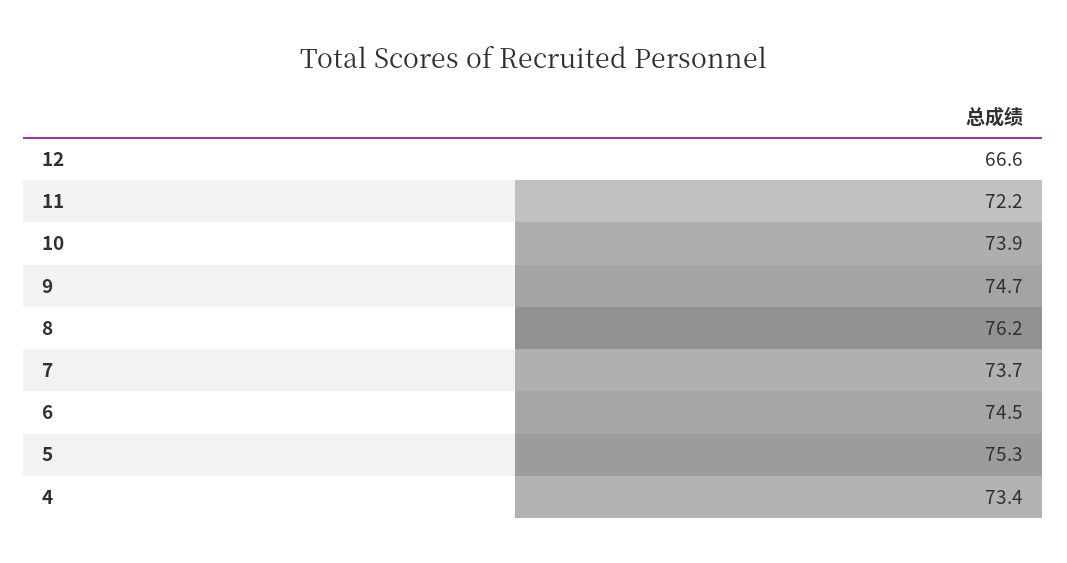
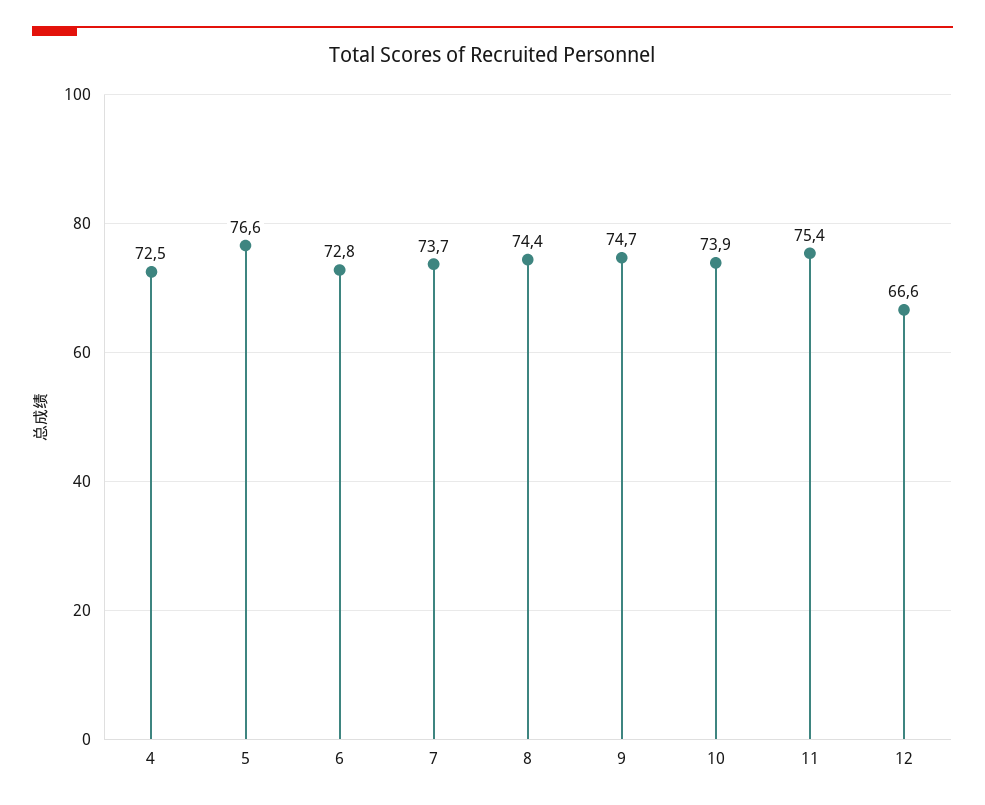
11: 72.2 -> 75.4
8: 76.2 -> 74.4
6: 74.5 -> 72.8
5: 75.3 -> 76.6
4: 73.4 -> 72.5

